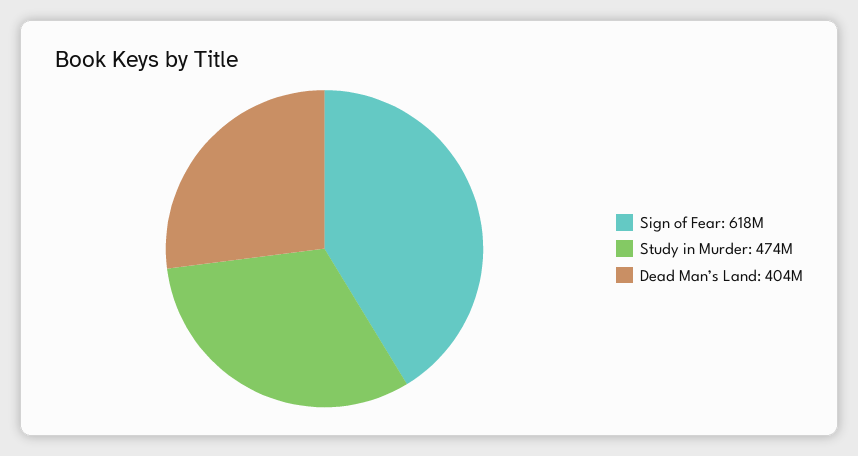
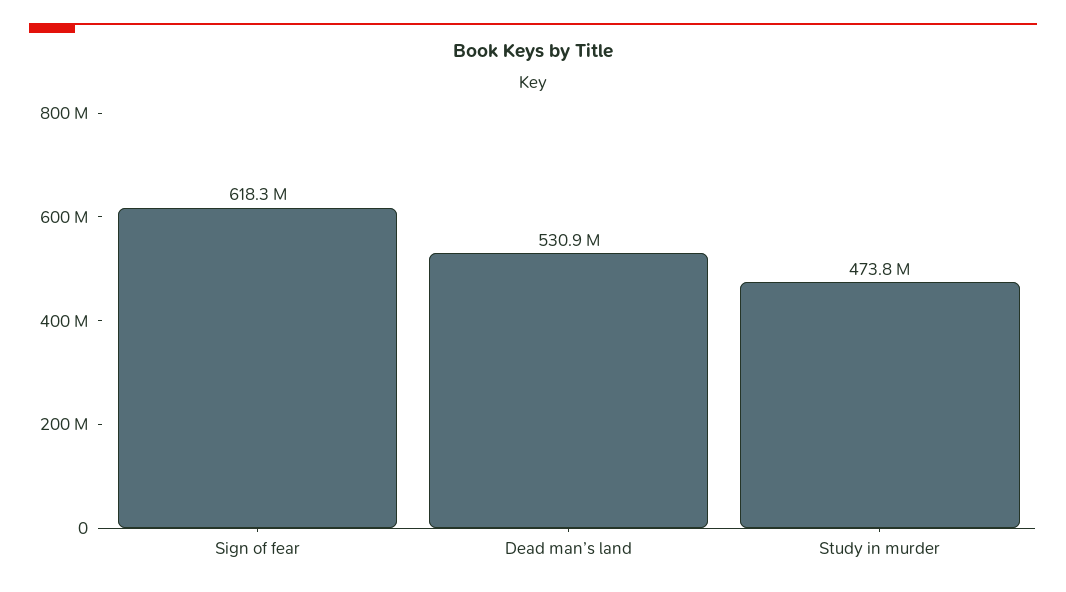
Dead Man’s Land: 404000000 -> 530900000

